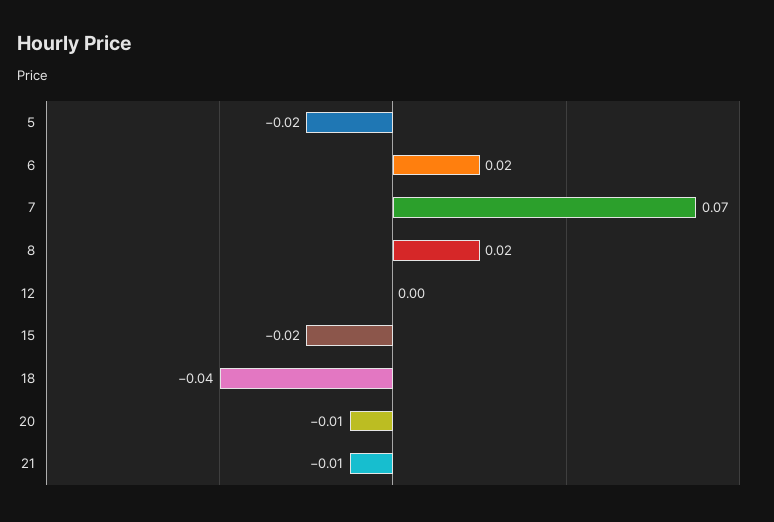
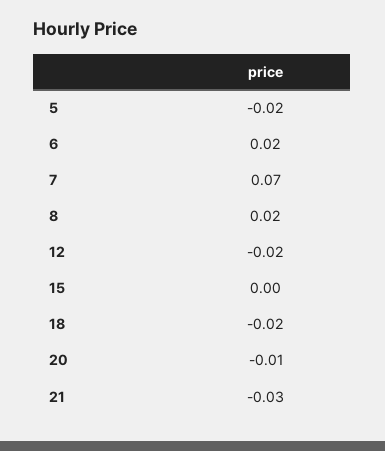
12: 0 -> -0.02
15: -0.02 -> 0
18: -0.04 -> -0.02
21: -0.01 -> -0.03

